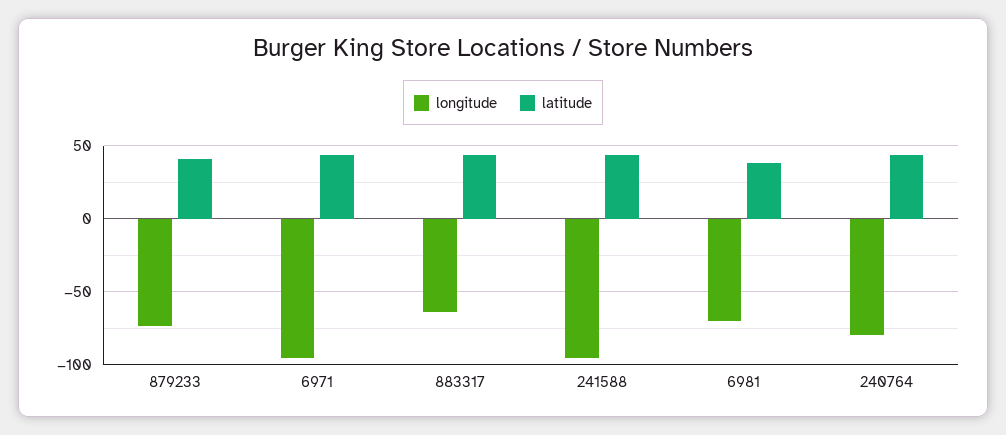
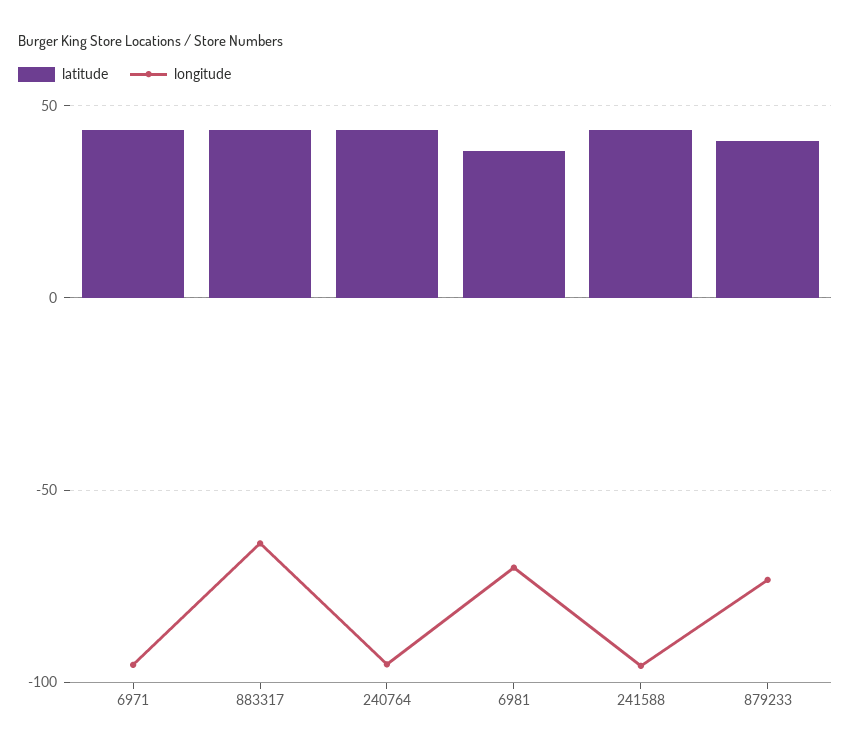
longitude, 240764: -80 -> -95

